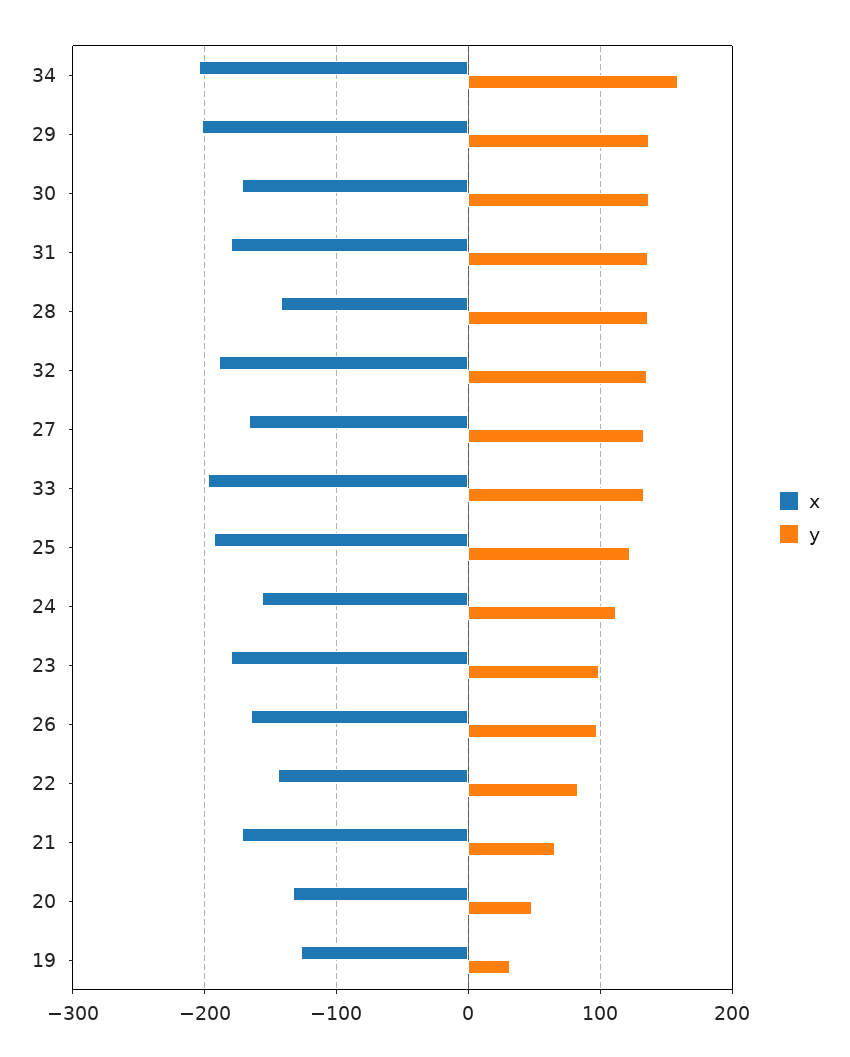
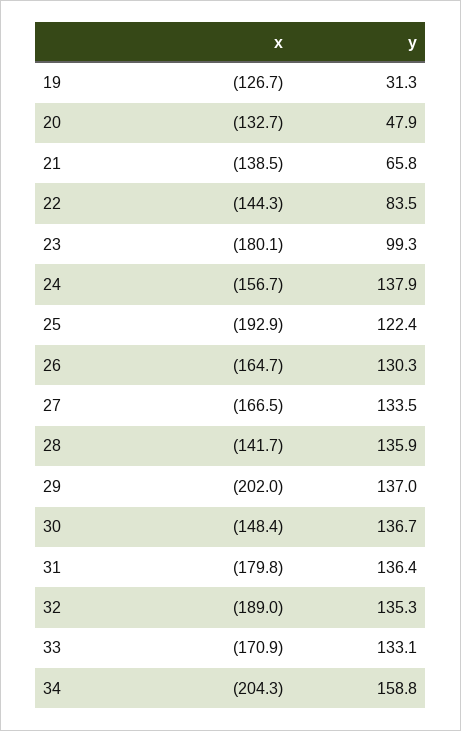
x, 30: -170 -> -148.4
x, 33: -200 -> -170.9
y, 24: 110 -> 137.9
y, 26: 100 -> 130.3
x, 21: -170 -> -138.5

